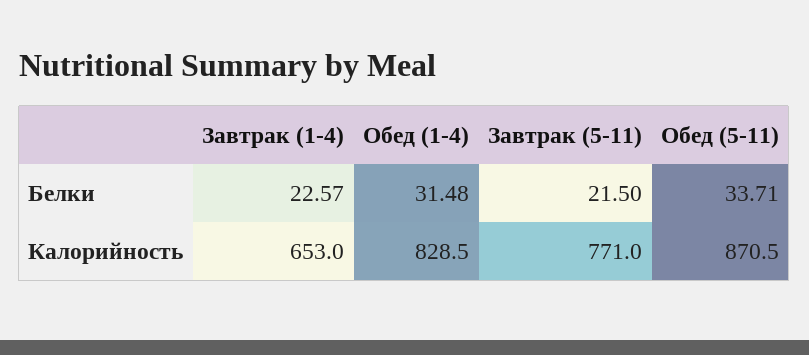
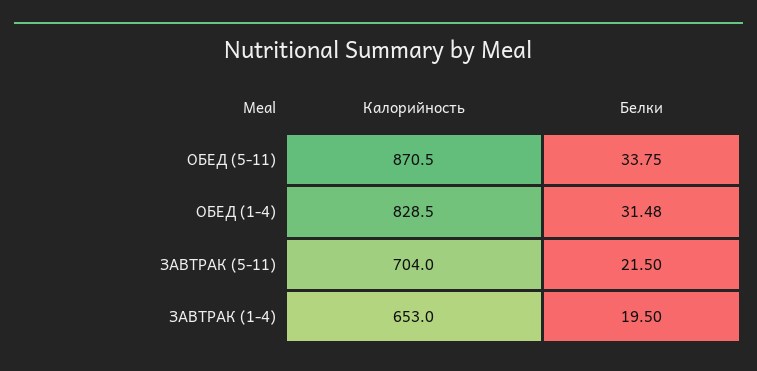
Завтрак (1-4), Белки: 22.57 -> 19.5
Обед (5-11), Белки: 33.71 -> 33.75
Завтрак (5-11), Калорийность: 771 -> 704

